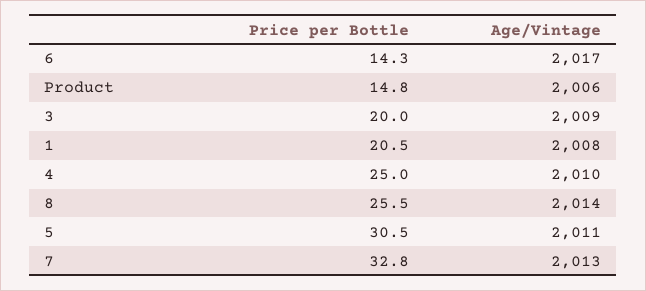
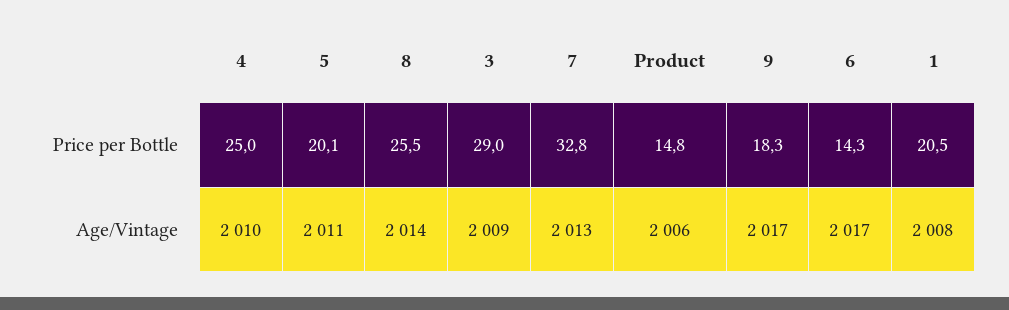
Price per Bottle, 3: 20 -> 29
Price per Bottle, 5: 30.5 -> 20.1
Price per Bottle, 9: none -> 18.3
Age/Vintage, 9: none -> 2017

